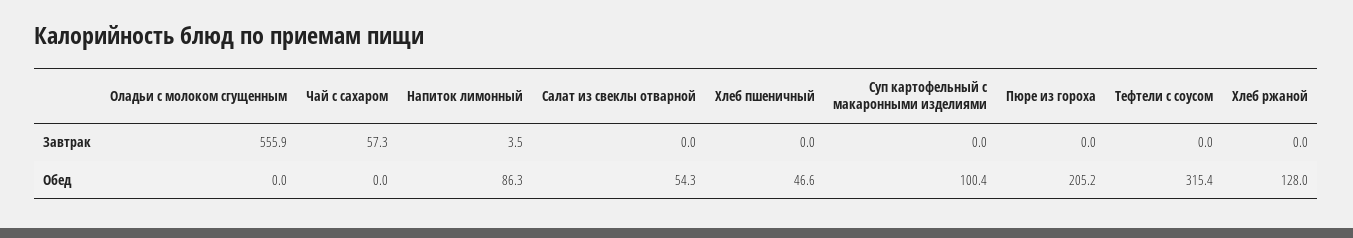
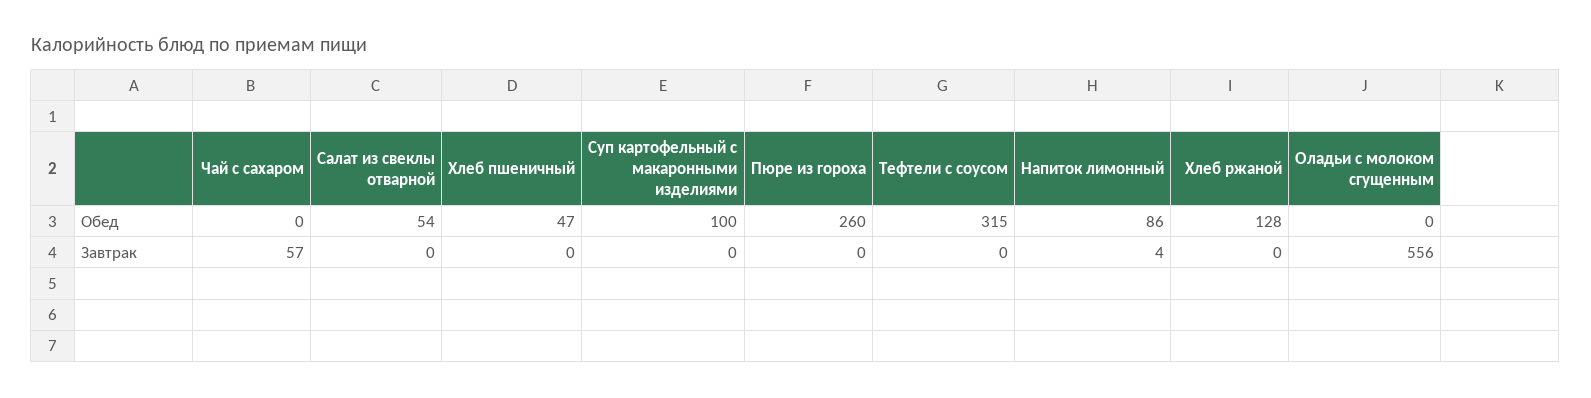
Пюре из гороха, Обед: 205.2 -> 260

